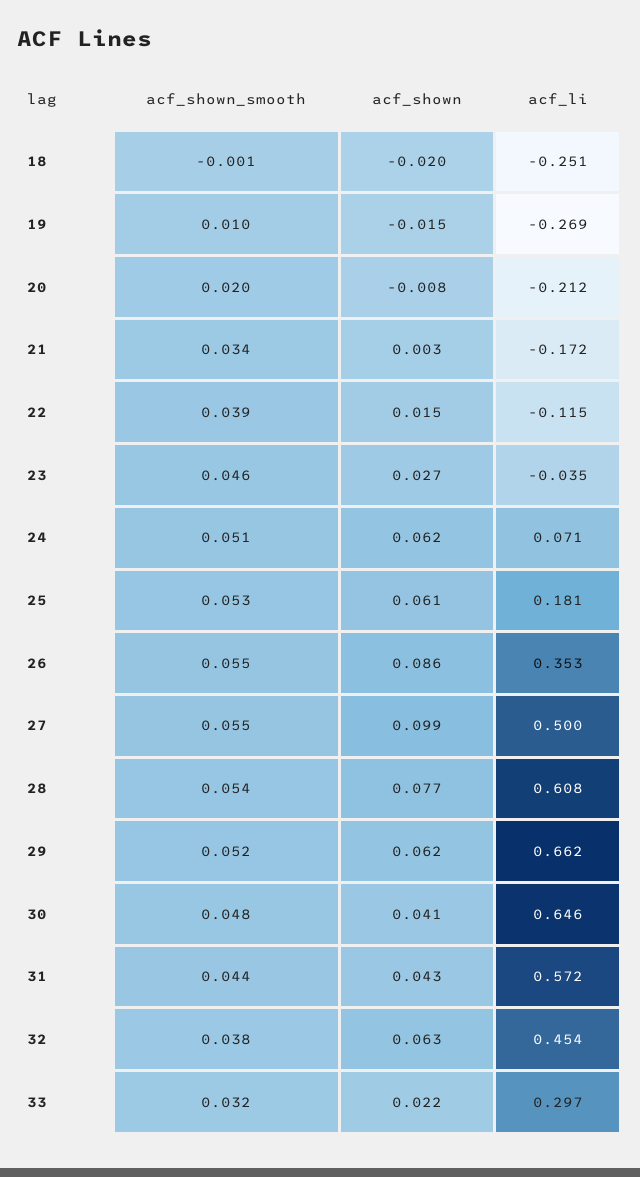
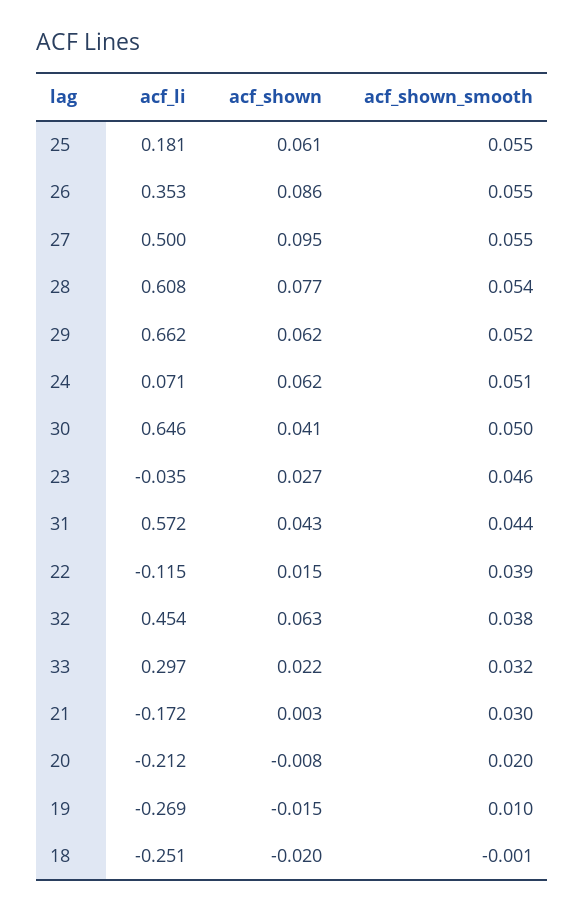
acf_shown_smooth, 21: 0.034 -> 0.03
acf_shown_smooth, 25: 0.053 -> 0.055
acf_shown, 27: 0.099 -> 0.095
acf_shown_smooth, 30: 0.048 -> 0.05

